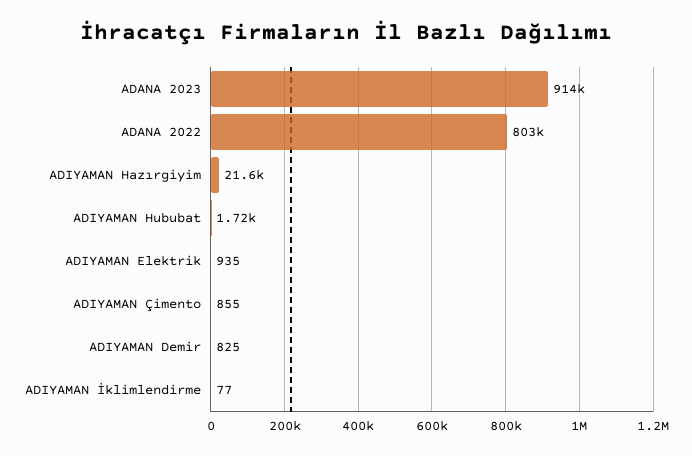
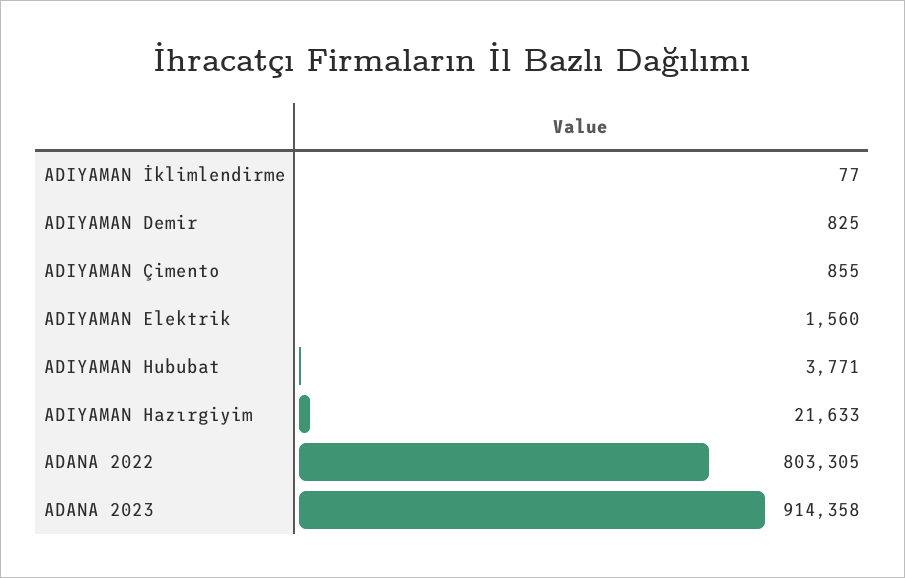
ADIYAMAN Hububat: 1720 -> 3771
ADIYAMAN Elektrik: 935 -> 1560

